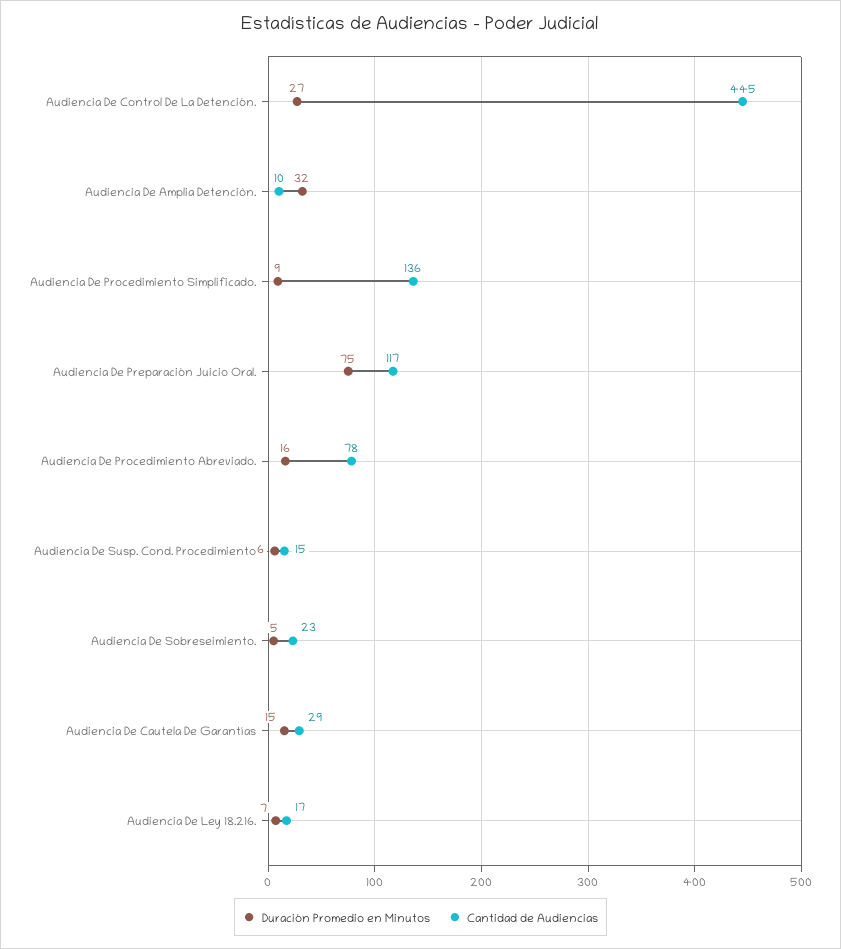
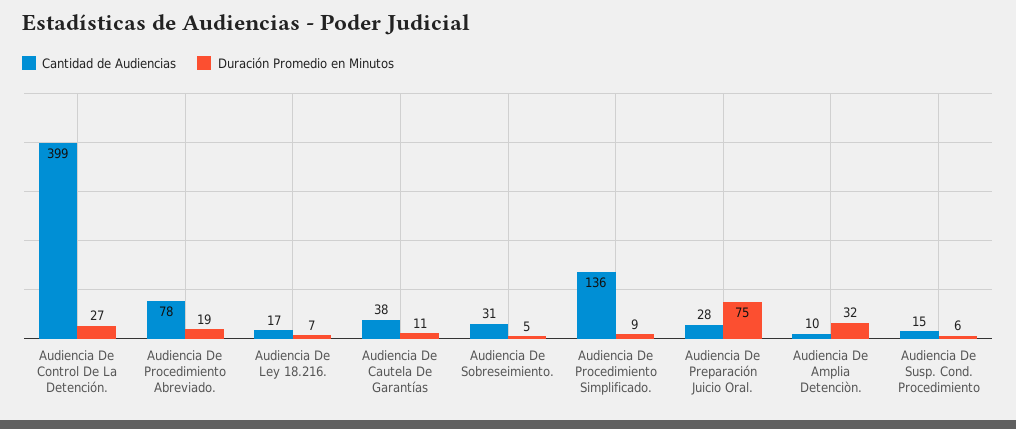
Cantidad de Audiencias, Audiencia De Control De La Detención.: 445 -> 399
Cantidad de Audiencias, Audiencia De Preparación Juicio Oral.: 117 -> 28
Duración Promedio en Minutos, Audiencia De Procedimiento Abreviado.: 16 -> 19
Cantidad de Audiencias, Audiencia De Sobreseimiento.: 23 -> 31
Duración Promedio en Minutos, Audiencia De Cautela De Garantías: 15 -> 11
Cantidad de Audiencias, Audiencia De Cautela De Garantías: 29 -> 38

